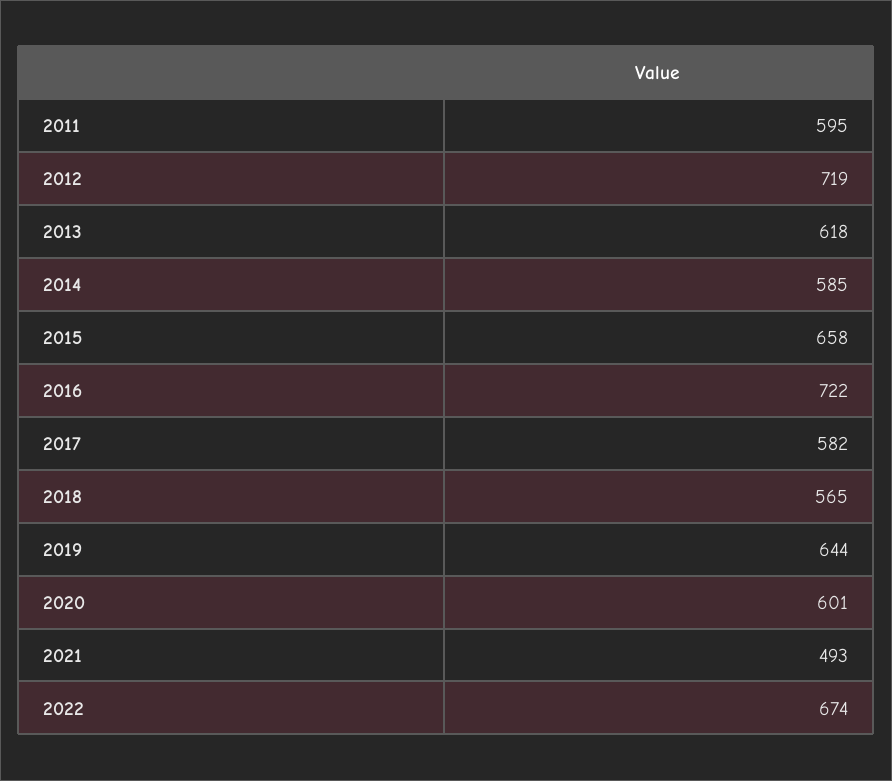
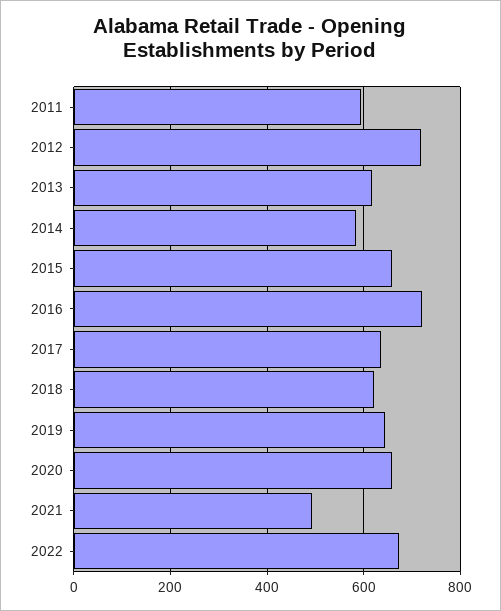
2017: 582 -> 640
2018: 565 -> 620
2020: 601 -> 660

